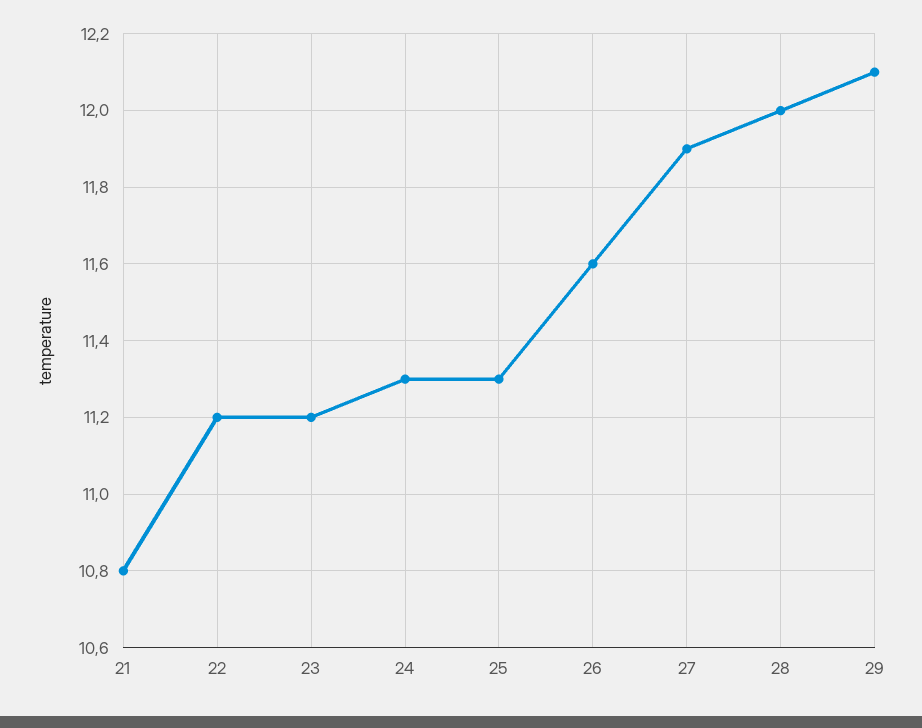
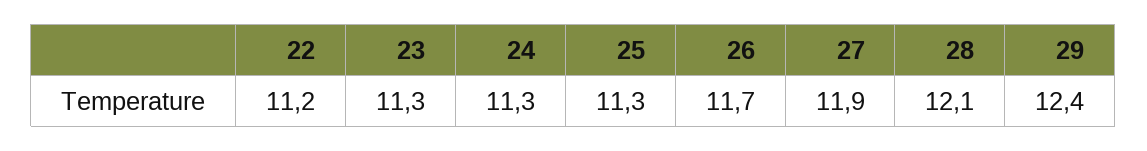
21: 10.8 -> none
23: 11.2 -> 11.3
26: 11.6 -> 11.7
28: 12 -> 12.1
29: 12.1 -> 12.4

